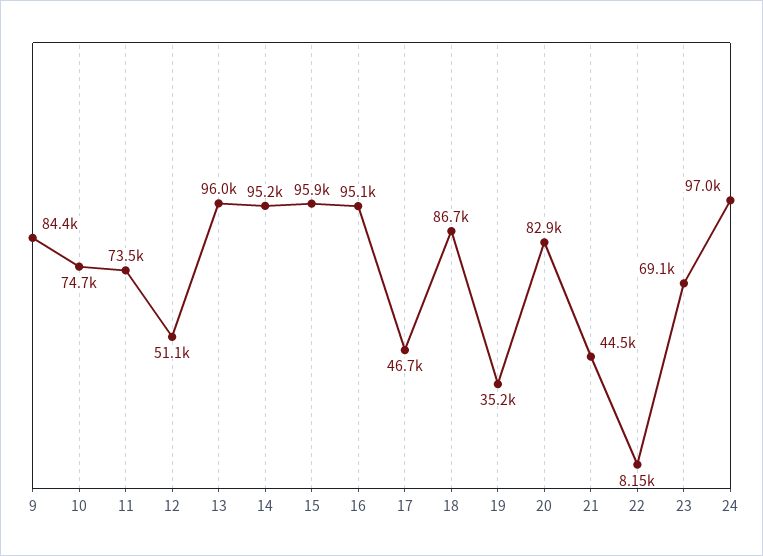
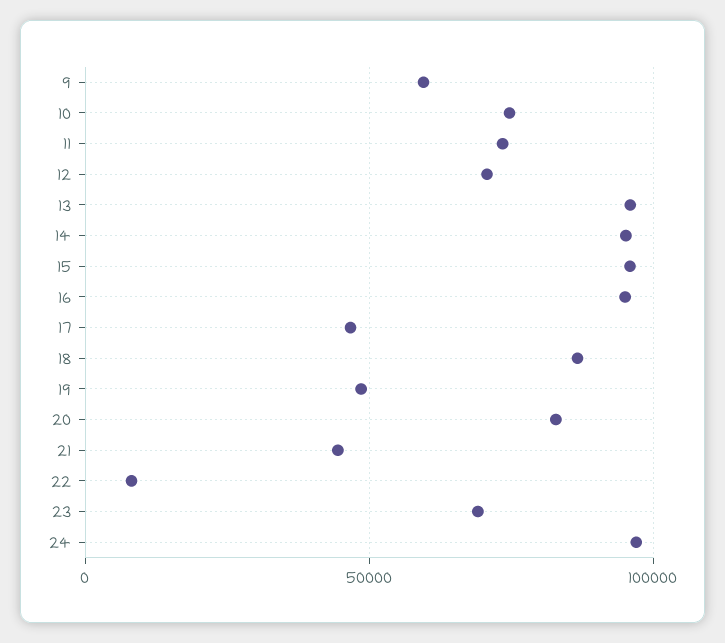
9: 84400 -> 60000
12: 51100 -> 70000
19: 35200 -> 50000

